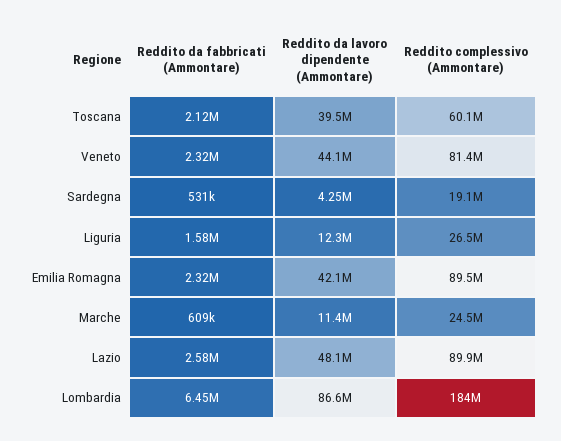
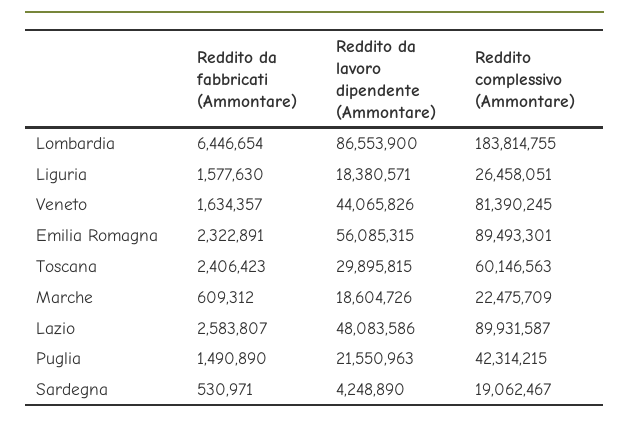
Reddito da fabbricati (Ammontare), Toscana: 2120000 -> 2406423
Reddito da lavoro dipendente (Ammontare), Toscana: 39500000 -> 29895815
Reddito da fabbricati (Ammontare), Veneto: 2320000 -> 1634357
Reddito da lavoro dipendente (Ammontare), Liguria: 12300000 -> 18380571
Reddito da lavoro dipendente (Ammontare), Emilia Romagna: 42100000 -> 56085315
Reddito da lavoro dipendente (Ammontare), Marche: 11400000 -> 18604726
Reddito complessivo (Ammontare), Marche: 24500000 -> 22475709
Reddito da fabbricati (Ammontare), Puglia: none -> 1490890
Reddito da lavoro dipendente (Ammontare), Puglia: none -> 21550963
Reddito complessivo (Ammontare), Puglia: none -> 42314215

